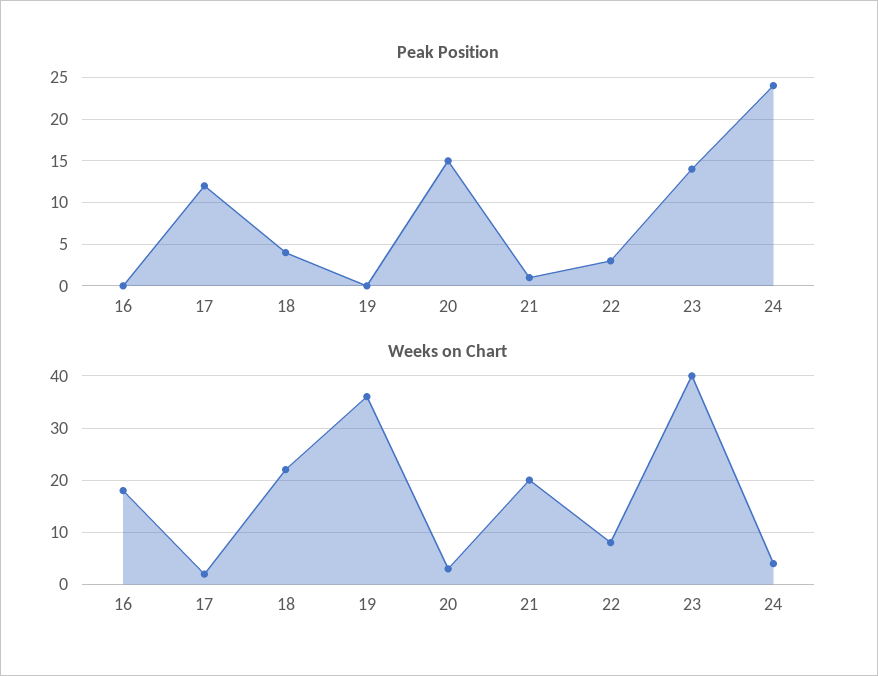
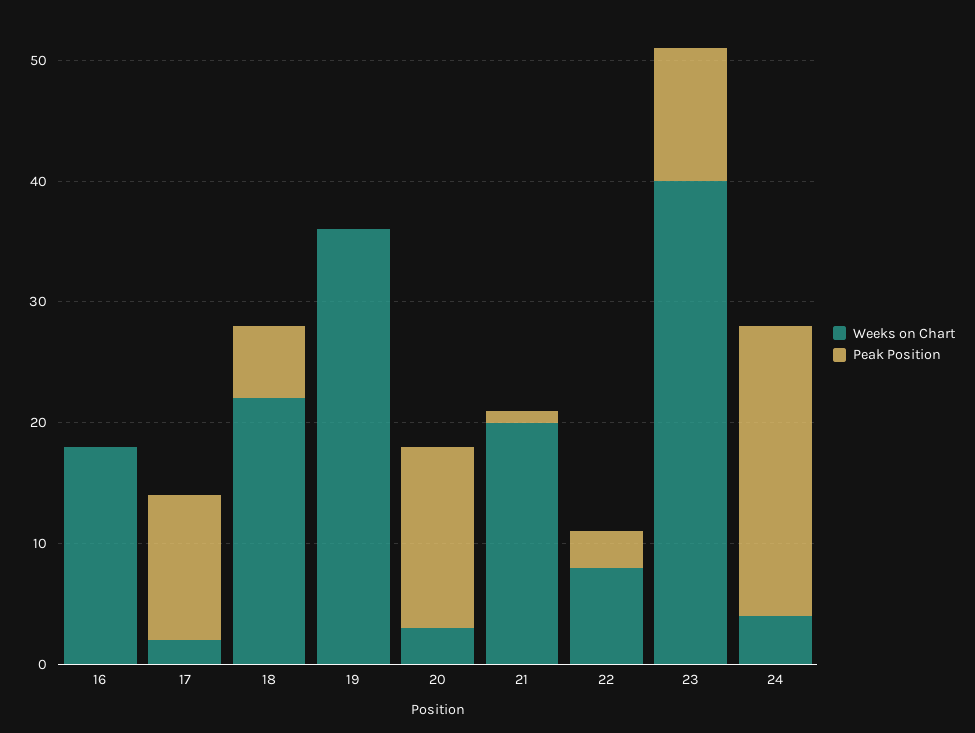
Peak Position, 18: 4 -> 6
Peak Position, 23: 14 -> 11

